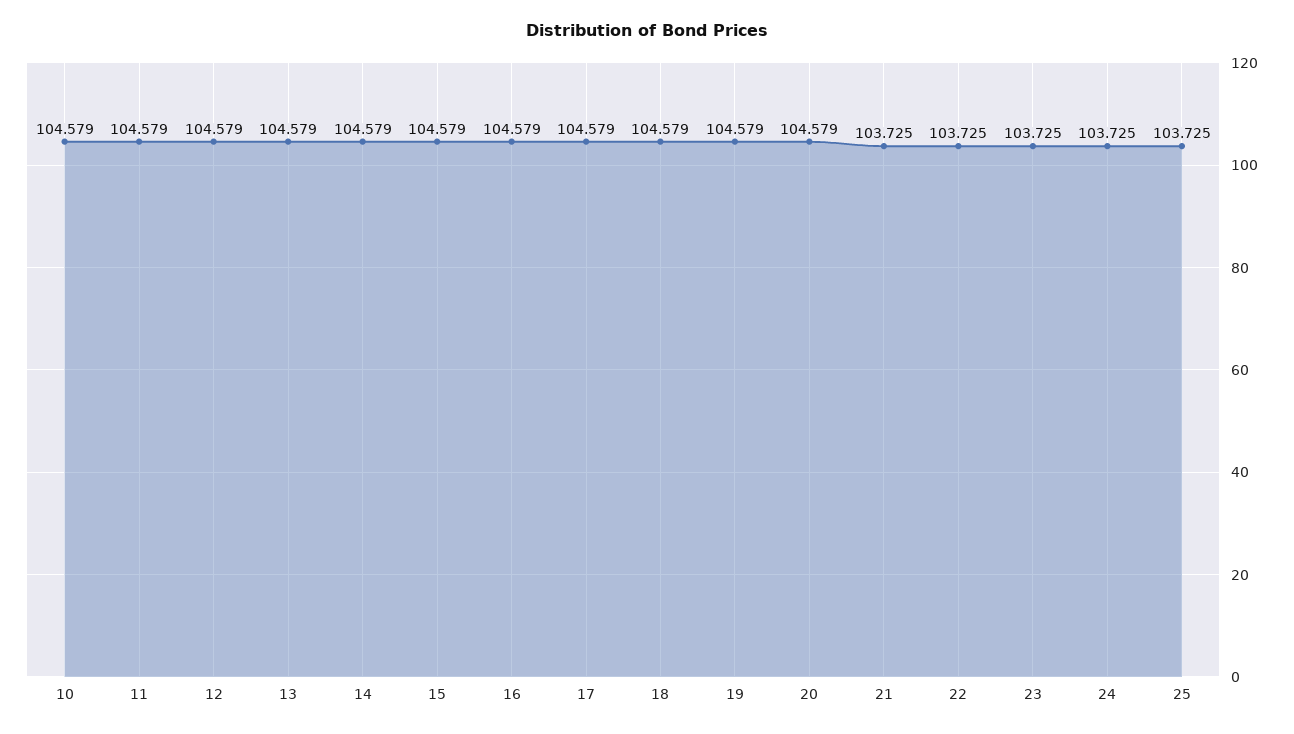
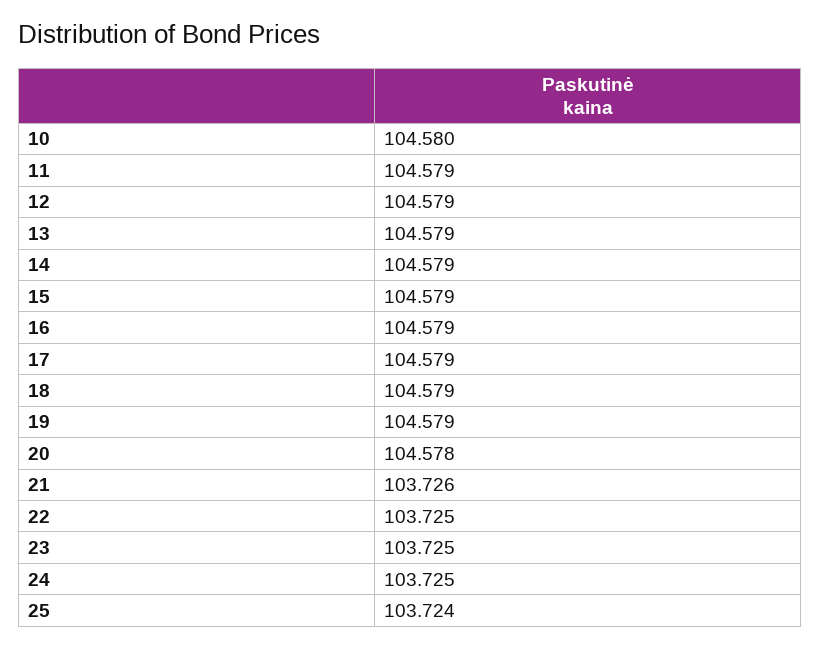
10: 104.579 -> 104.58
20: 104.579 -> 104.578
21: 103.725 -> 103.726
25: 103.725 -> 103.724

